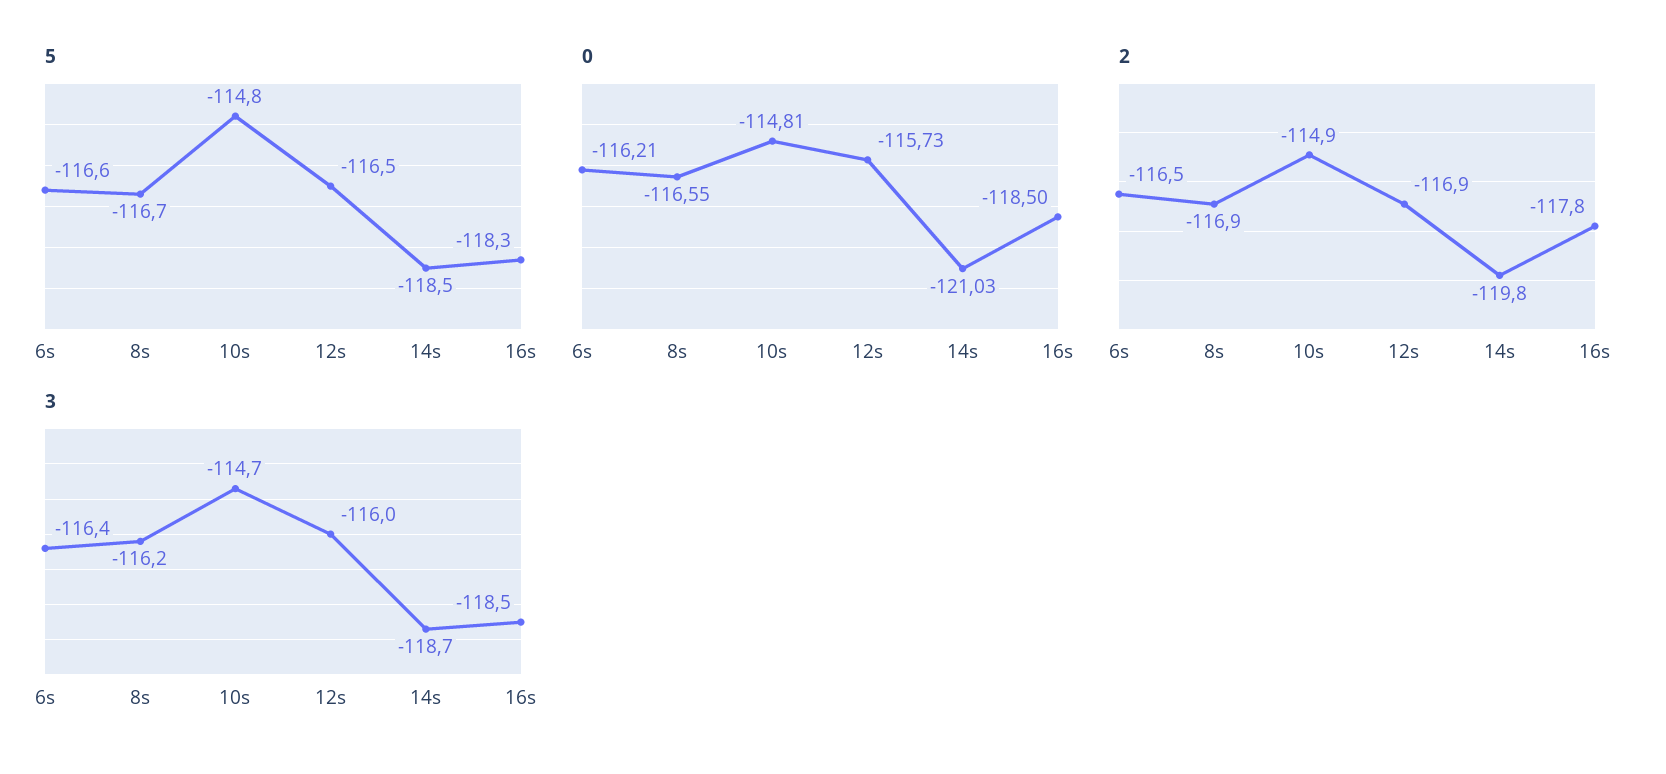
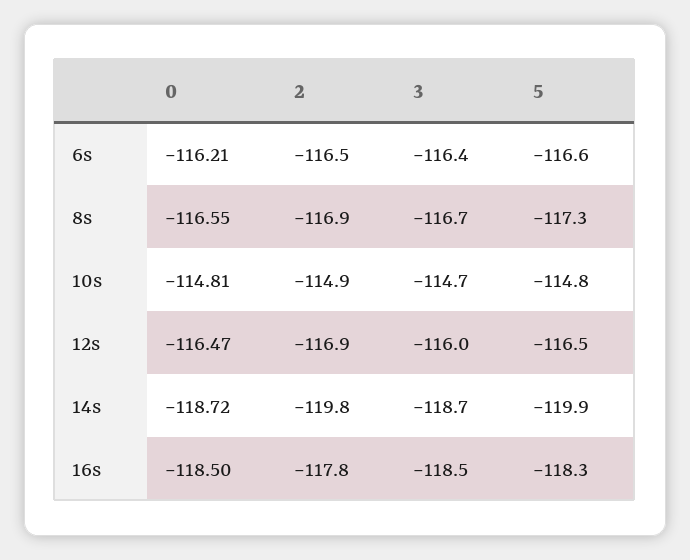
5, 8s: -116.7 -> -117.3
5, 14s: -118.5 -> -119.9
0, 12s: -115.73 -> -116.47
0, 14s: -121.03 -> -118.72
3, 8s: -116.2 -> -116.7

